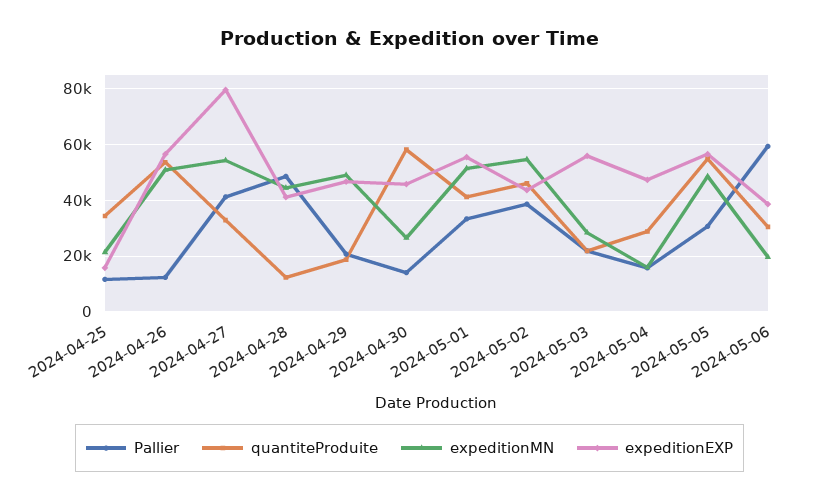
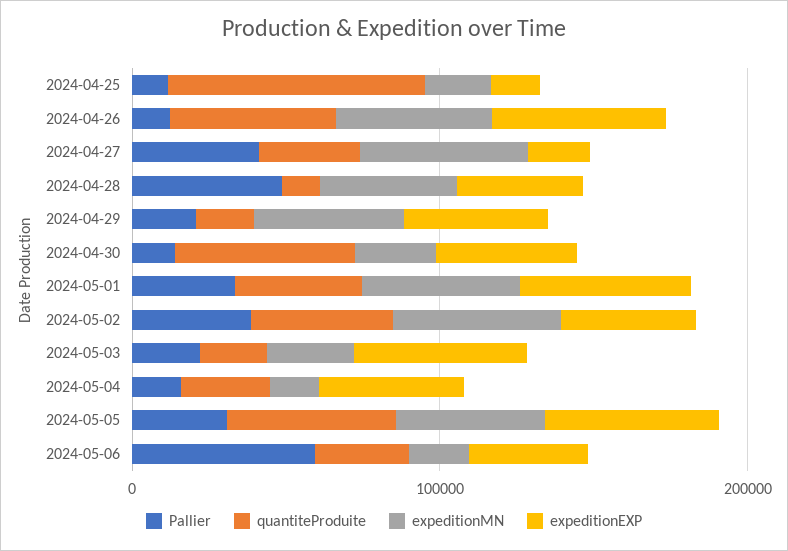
quantiteProduite, 2024-04-25: 35000 -> 80000
expeditionEXP, 2024-04-27: 80000 -> 20000

